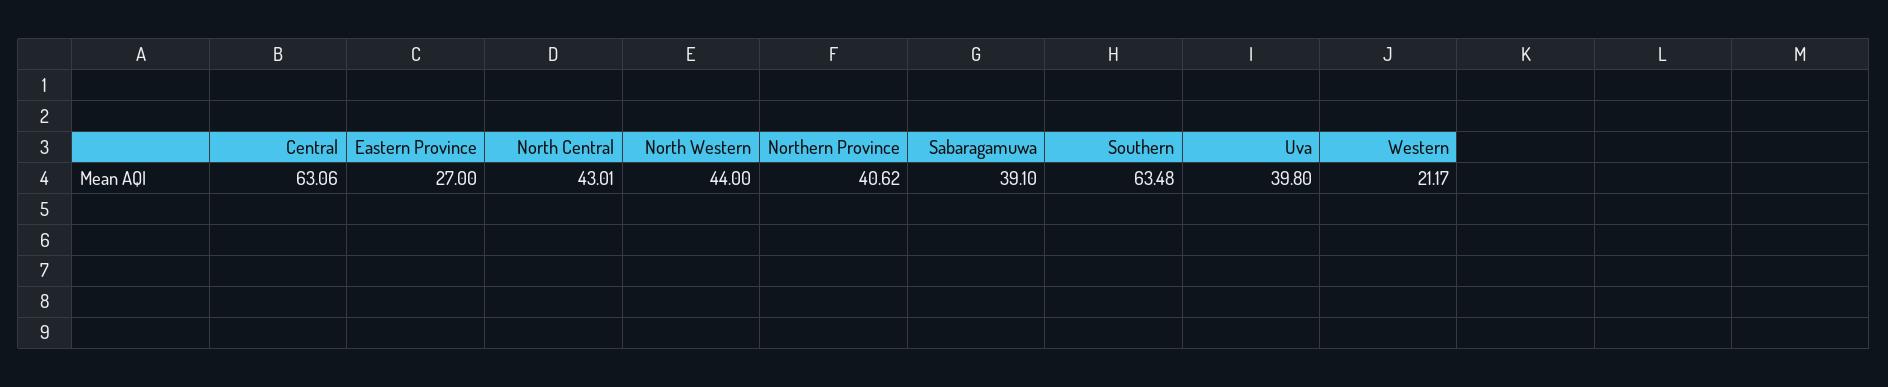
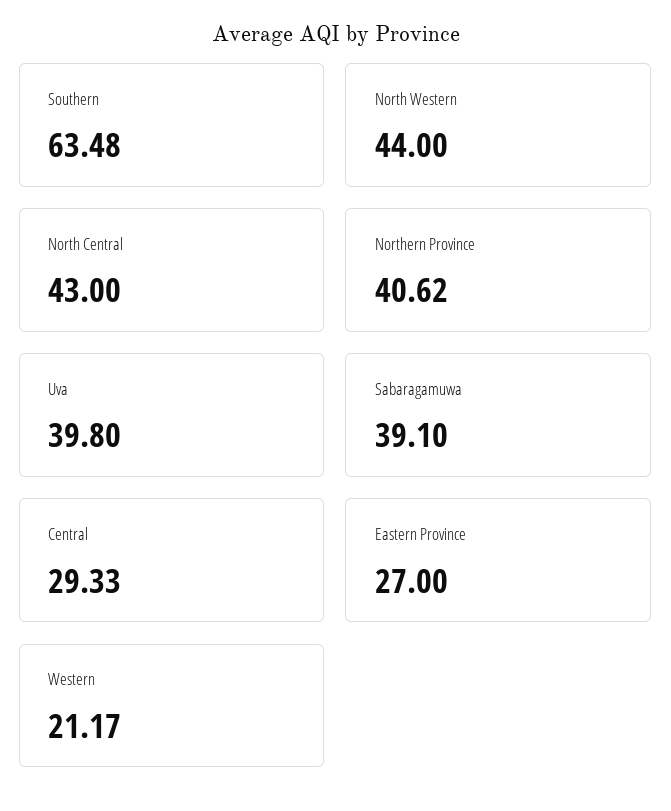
Central: 63.06 -> 29.33
North Central: 43.01 -> 43

